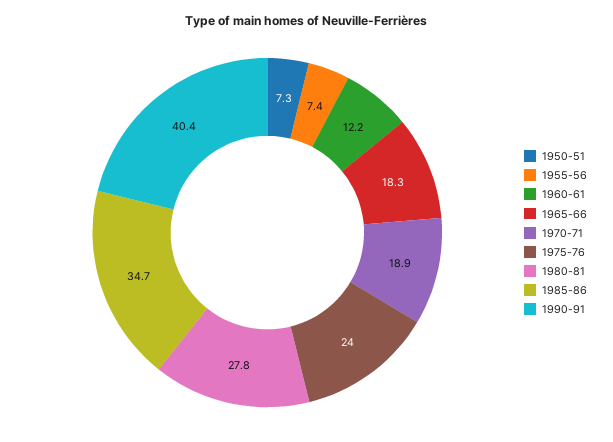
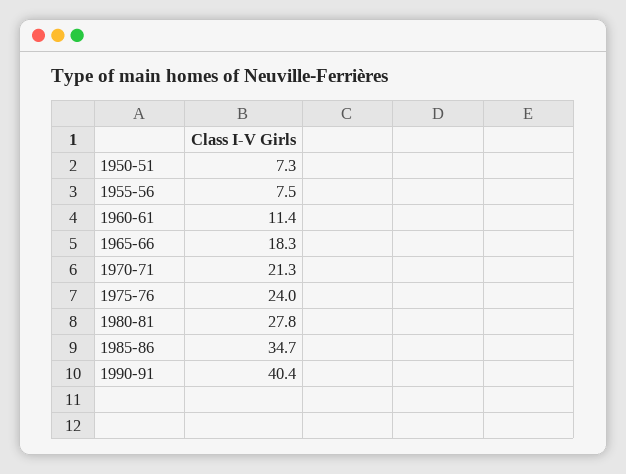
1955-56: 7.4 -> 7.5
1960-61: 12.2 -> 11.4
1970-71: 18.9 -> 21.3

